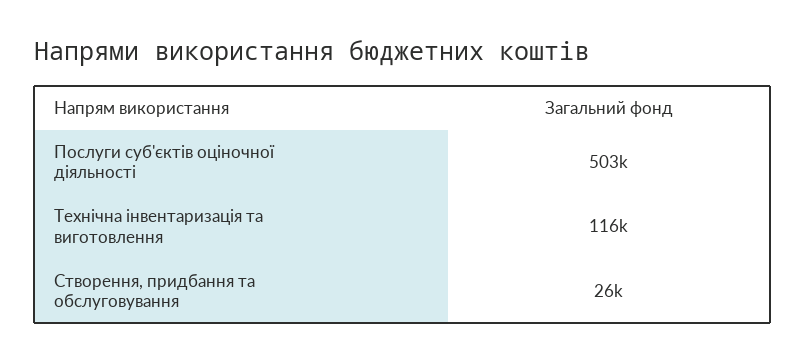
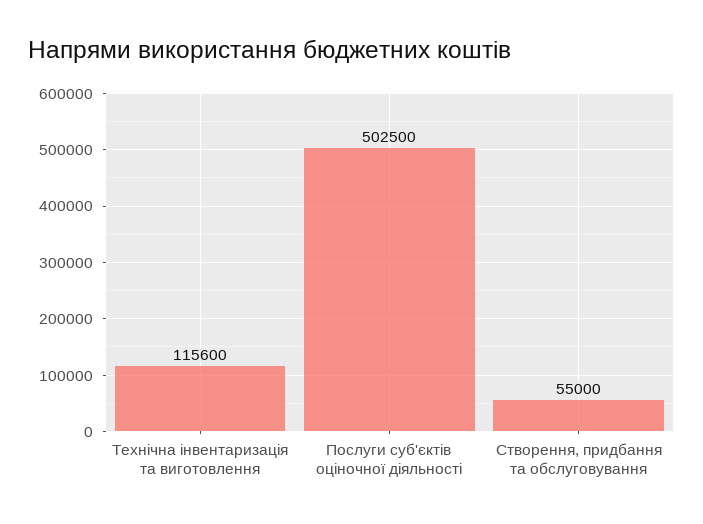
Створення, придбання та обслуговування: 26000 -> 55000

